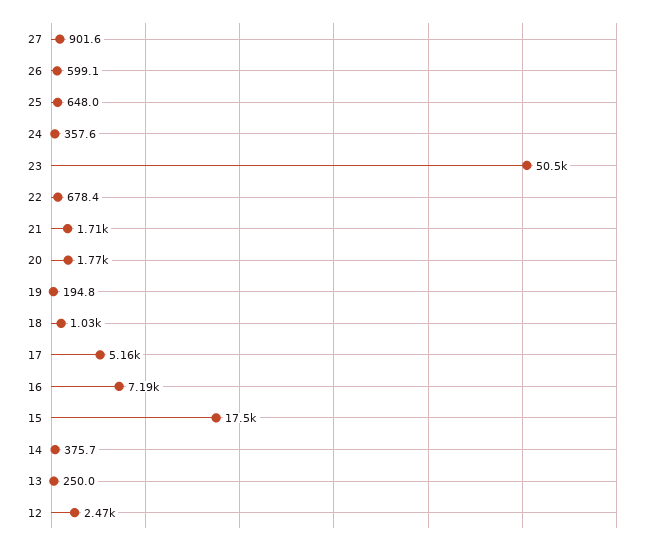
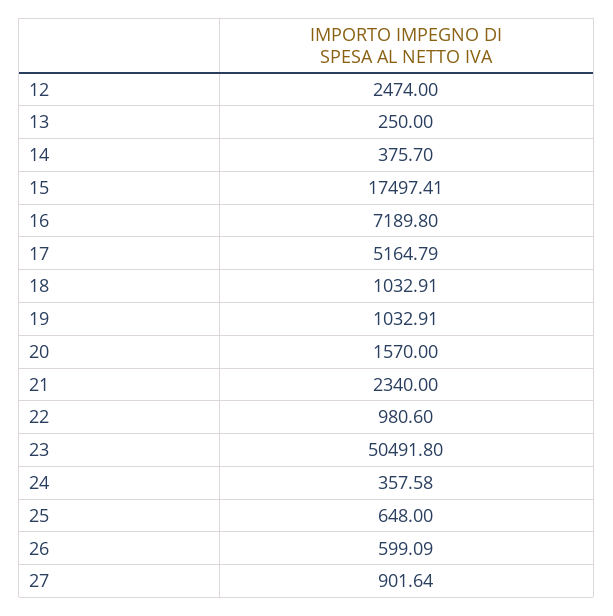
22: 678.4 -> 980.6
21: 1710 -> 2340
20: 1770 -> 1570
19: 194.8 -> 1032.91

